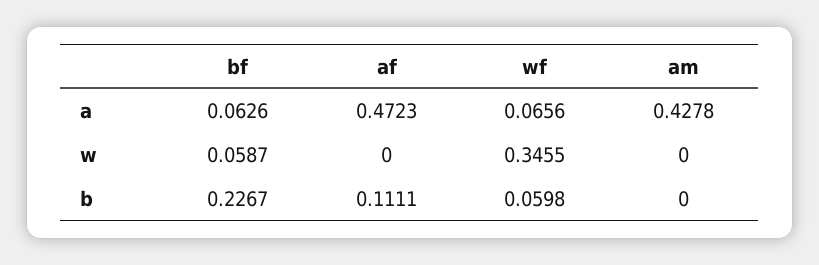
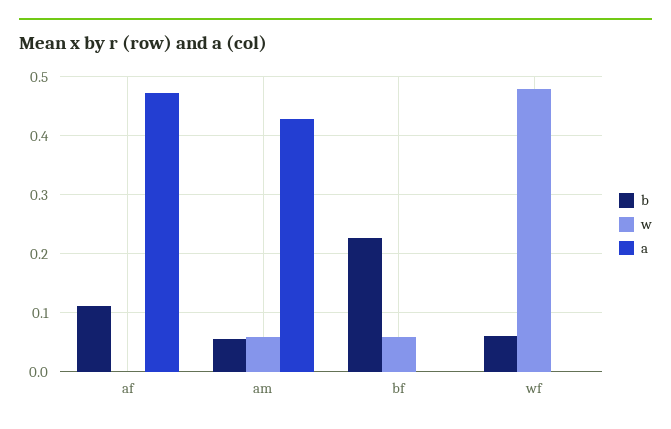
a, bf: 0.0626 -> 0
a, wf: 0.0656 -> 0
w, wf: 0.3455 -> 0.48
w, am: 0 -> 0.06
b, am: 0 -> 0.06

